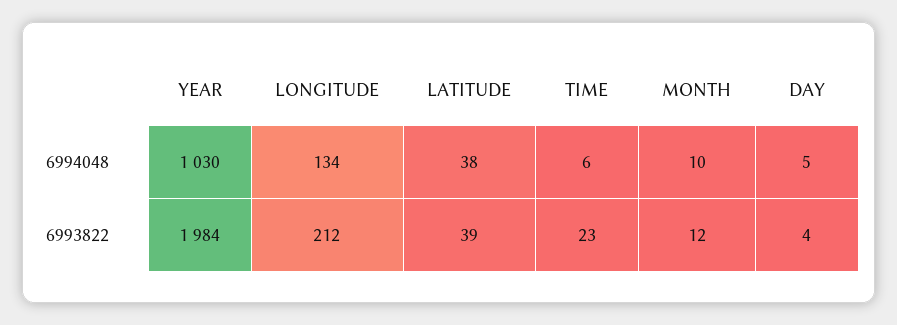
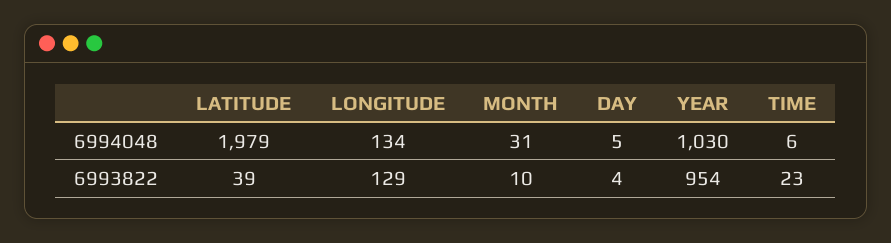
LATITUDE, 6994048: 38 -> 1979
MONTH, 6994048: 10 -> 31
YEAR, 6993822: 1984 -> 954
LONGITUDE, 6993822: 212 -> 129
MONTH, 6993822: 12 -> 10

